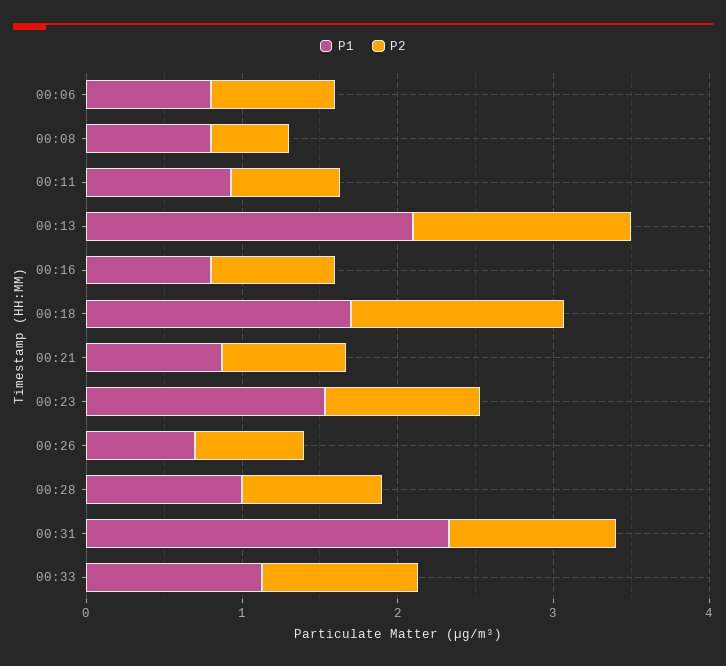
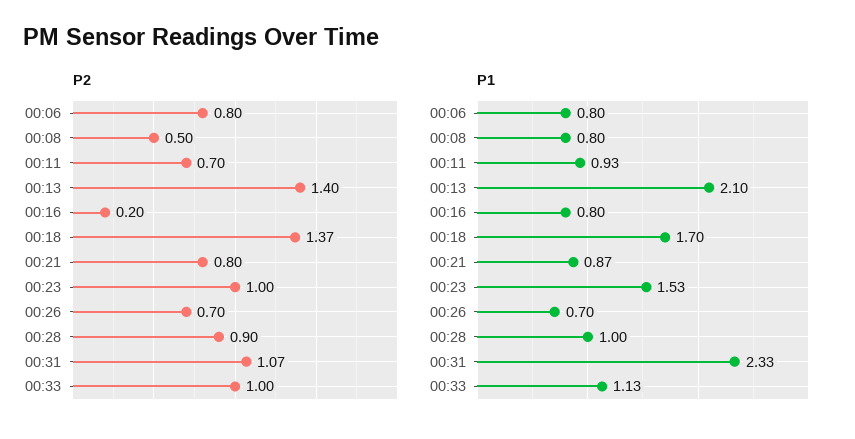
P2, 00:16: 0.8 -> 0.2

